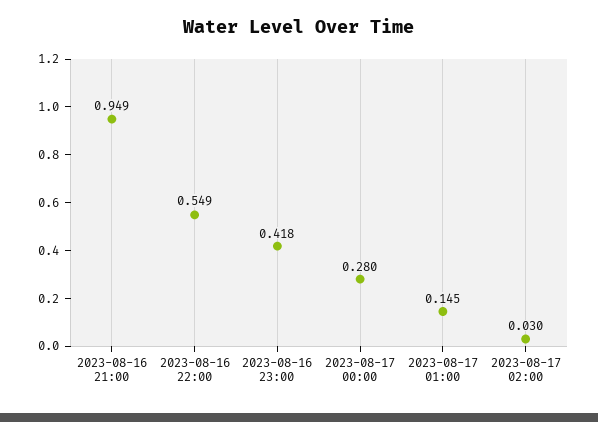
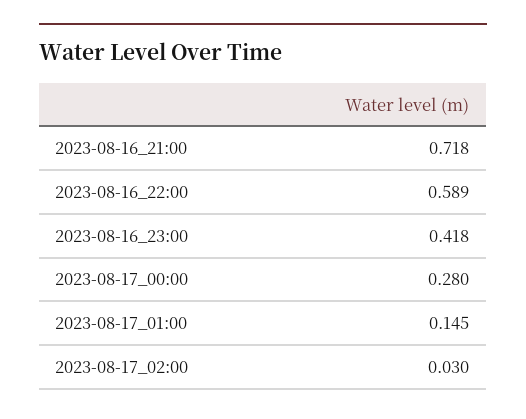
2023-08-16 21:00: 0.949 -> 0.718
2023-08-16 22:00: 0.549 -> 0.589

